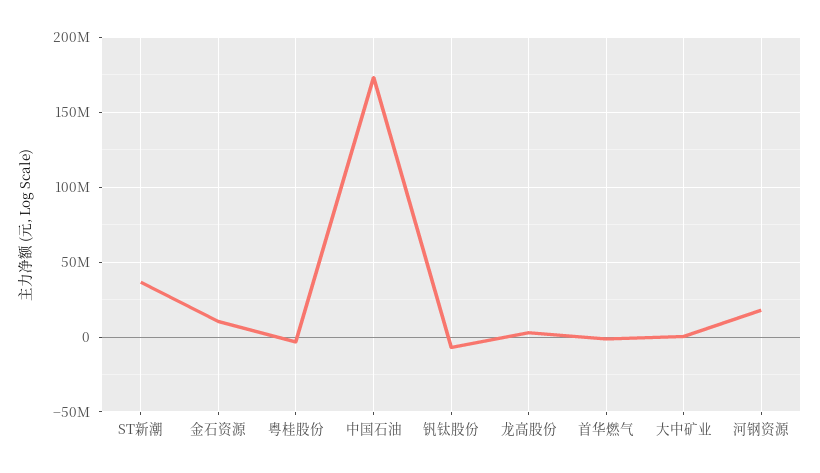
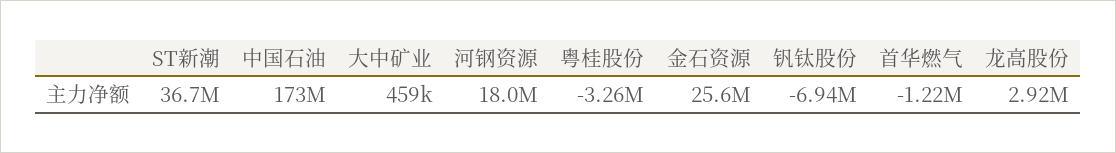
金石资源: 10000000 -> 25600000

